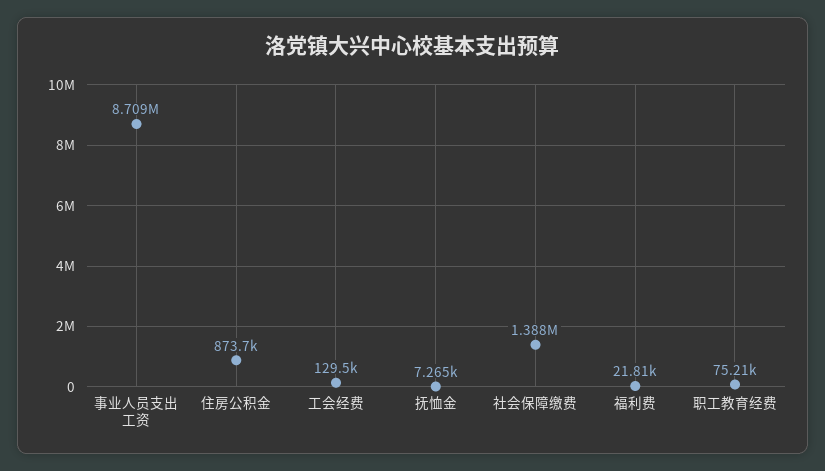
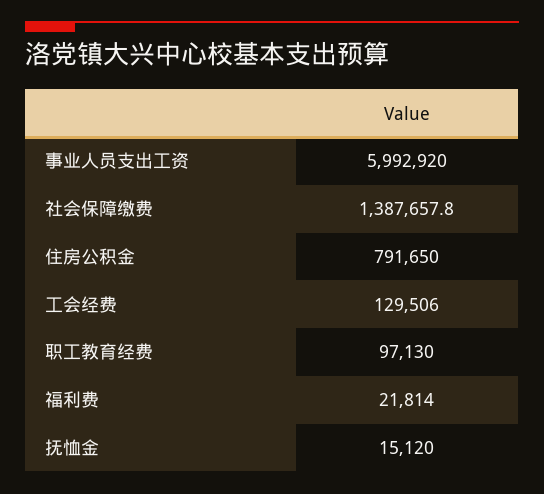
事业人员支出工资: 8709000 -> 5992920
住房公积金: 873700 -> 791650
抚恤金: 7265 -> 15120
职工教育经费: 75210 -> 97130

